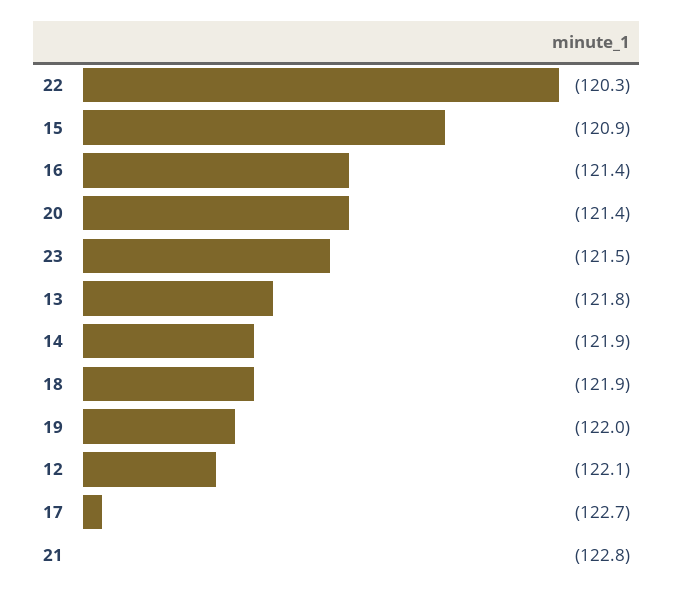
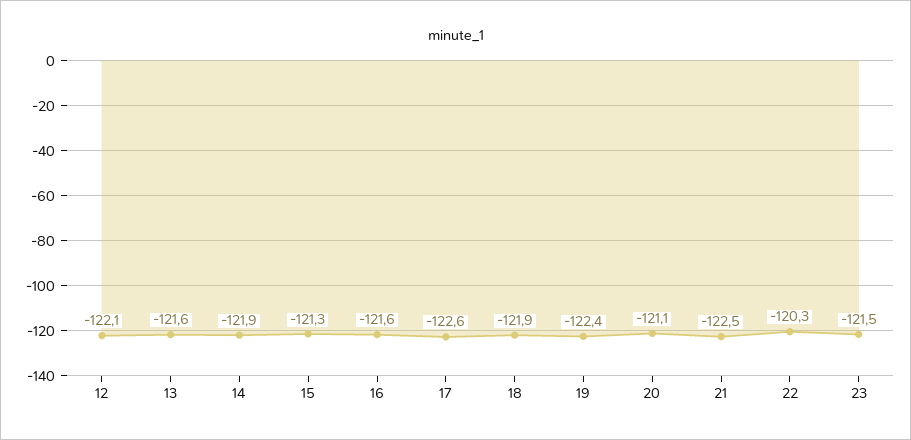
15: -120.9 -> -121.3
16: -121.4 -> -121.6
20: -121.4 -> -121.1
13: -121.8 -> -121.6
19: -122 -> -122.4
17: -122.7 -> -122.6
21: -122.8 -> -122.5

